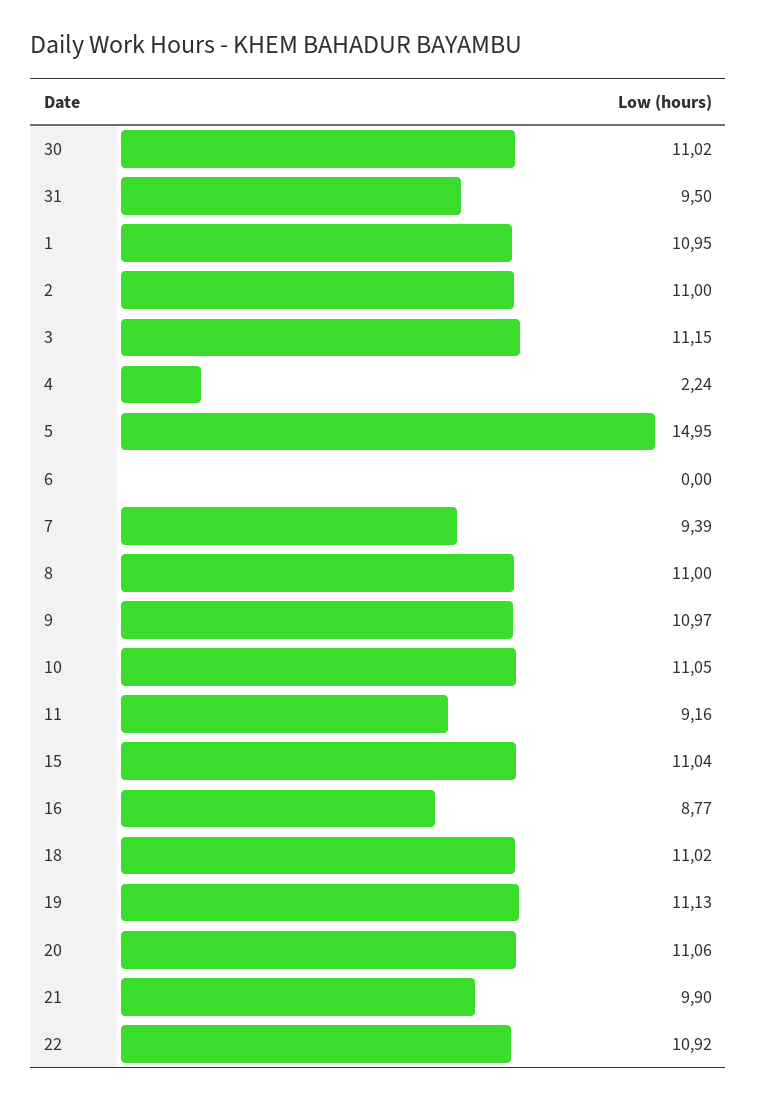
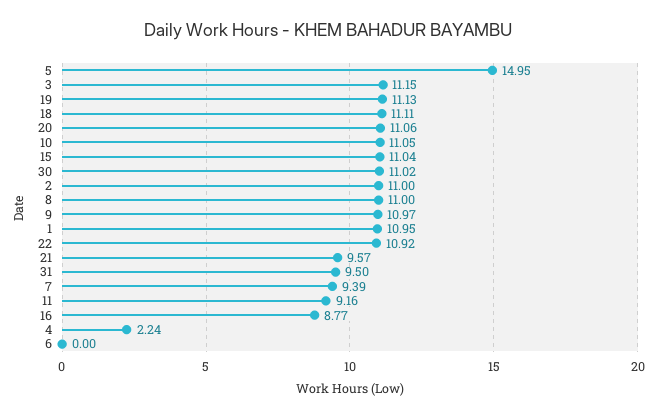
18: 11.02 -> 11.11
21: 9.9 -> 9.57

